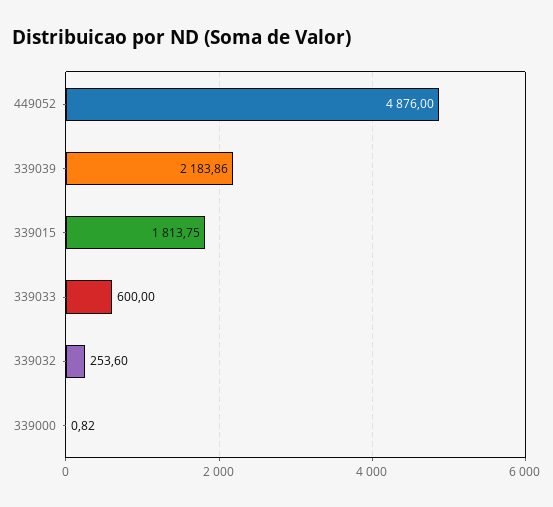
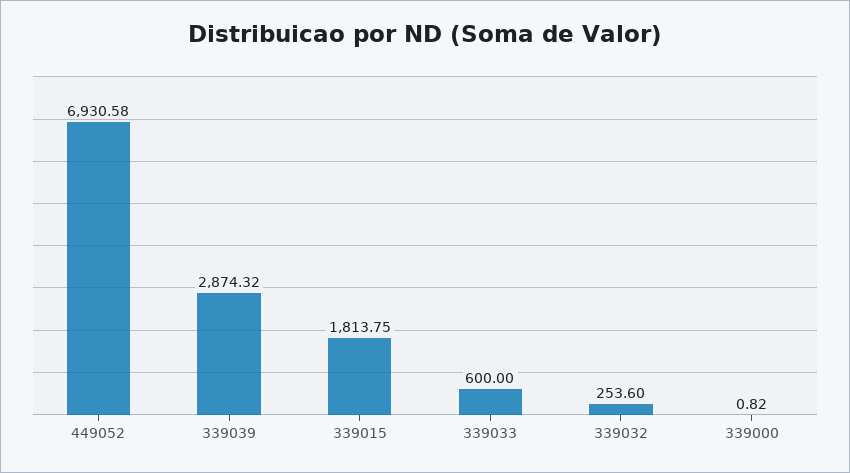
449052: 4876 -> 6930.58
339039: 2183.86 -> 2874.32

